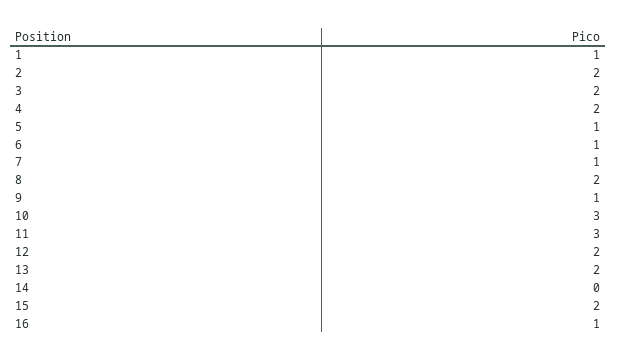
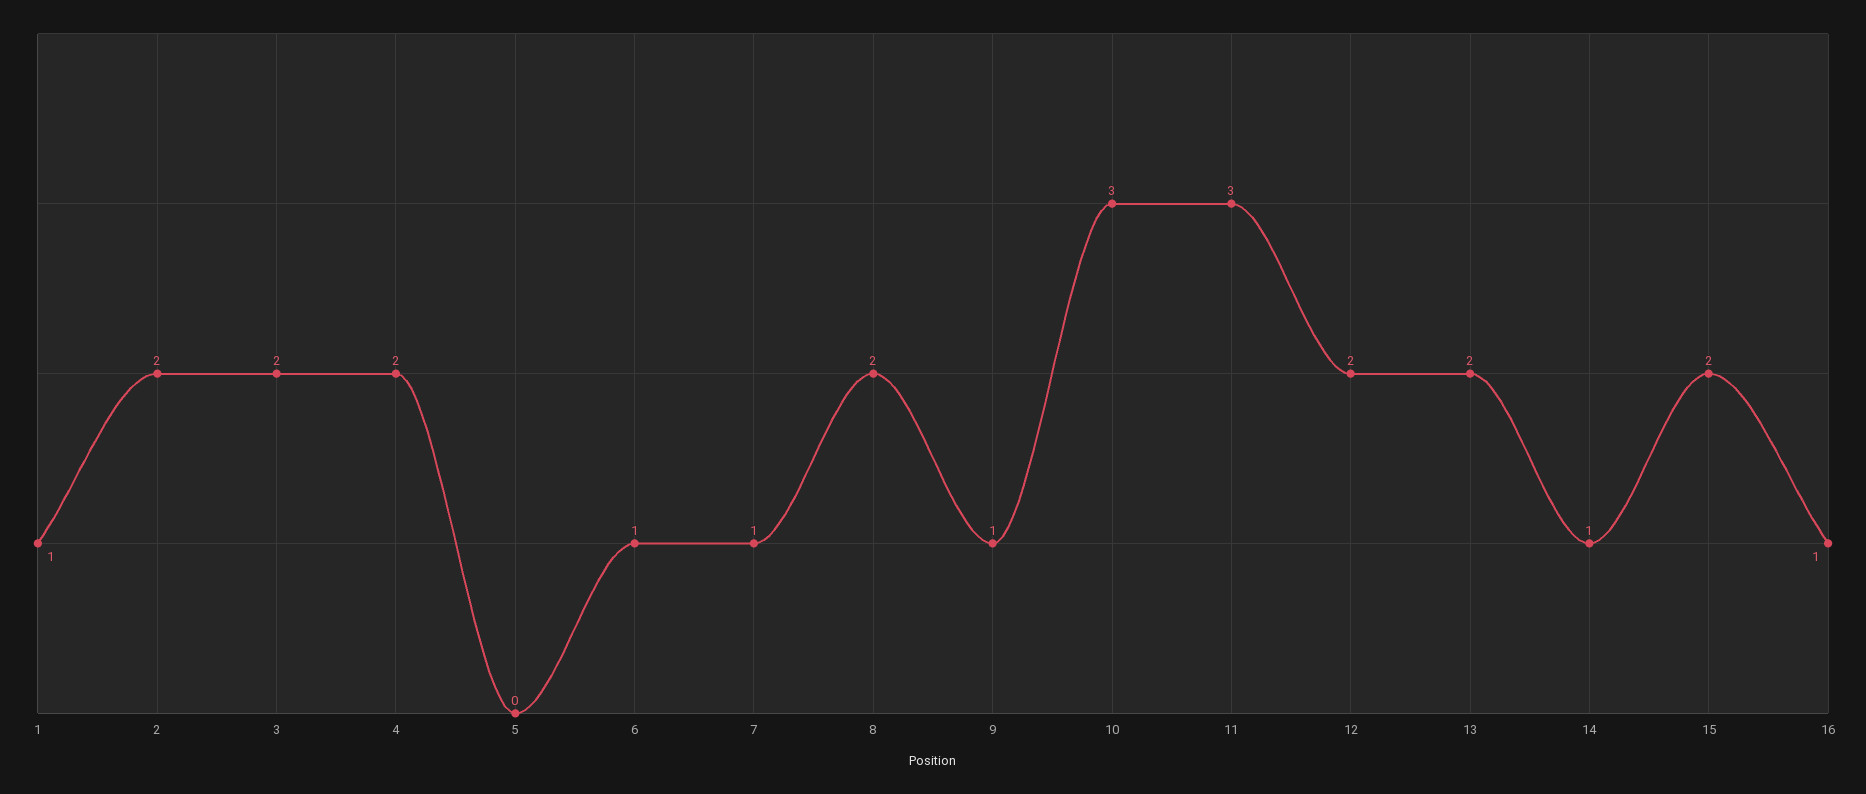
5: 1 -> 0
14: 0 -> 1

